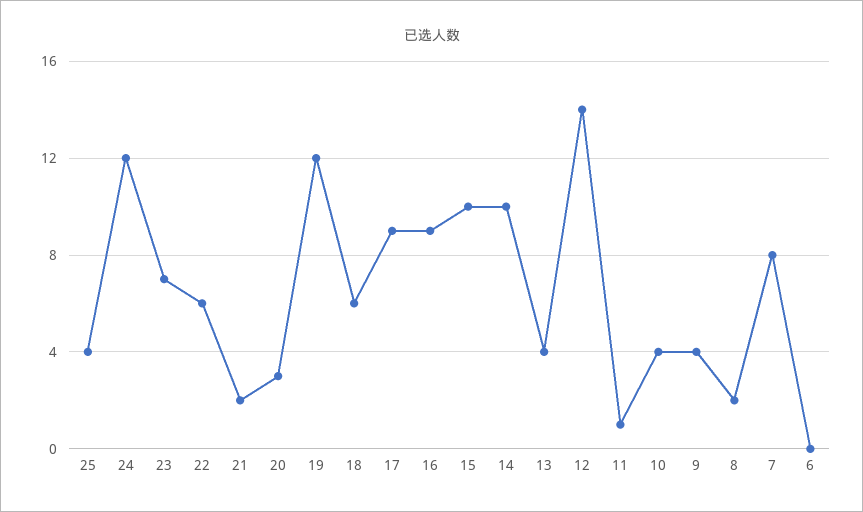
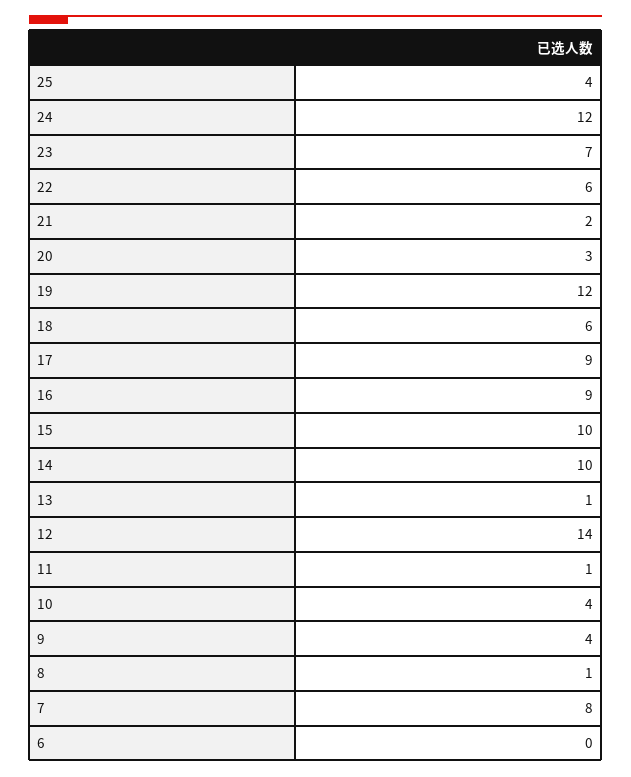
13: 4 -> 1
8: 2 -> 1

